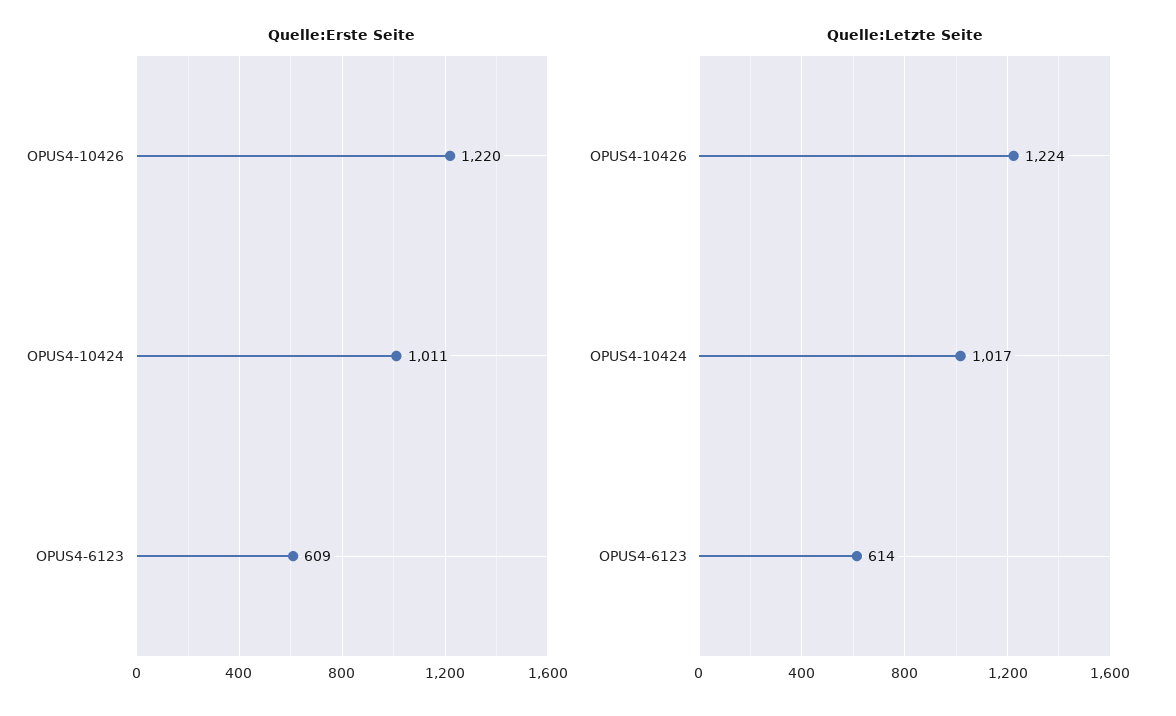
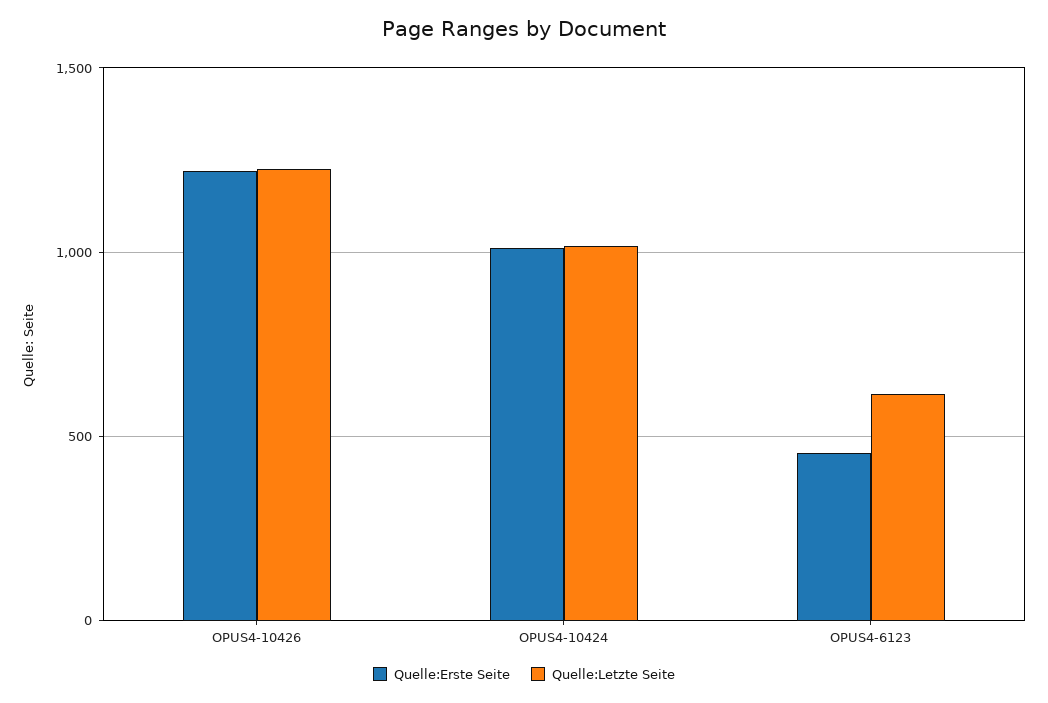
Quelle:Erste Seite, OPUS4-6123: 609 -> 450

